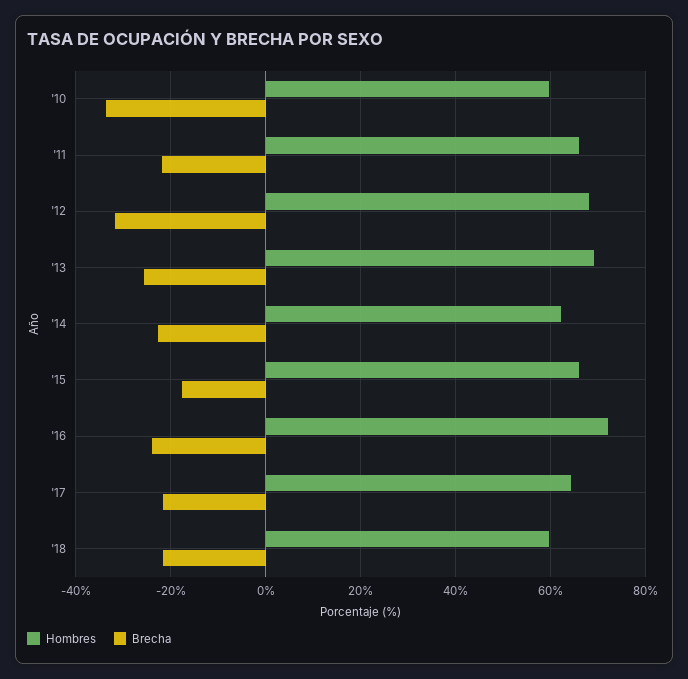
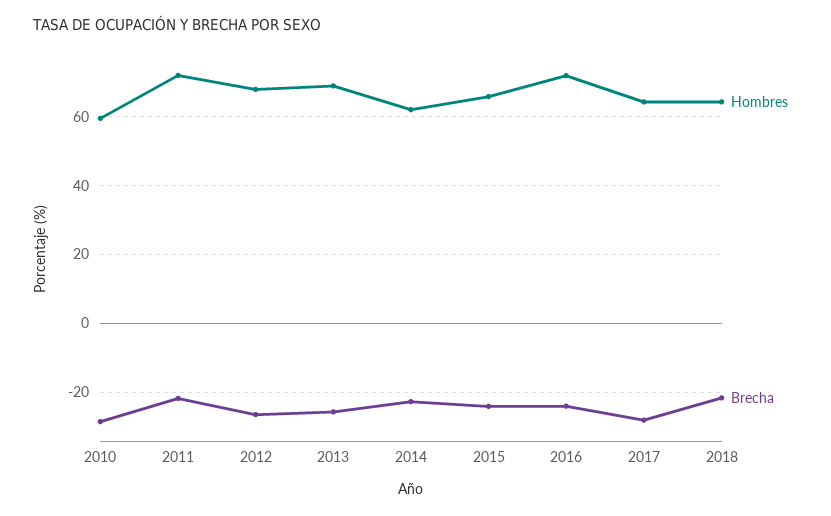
Brecha, '10: -34 -> -28
Hombres, '11: 66 -> 72
Brecha, '12: -32 -> -26
Brecha, '15: -18 -> -24
Brecha, '17: -22 -> -28
Hombres, '18: 60 -> 64

